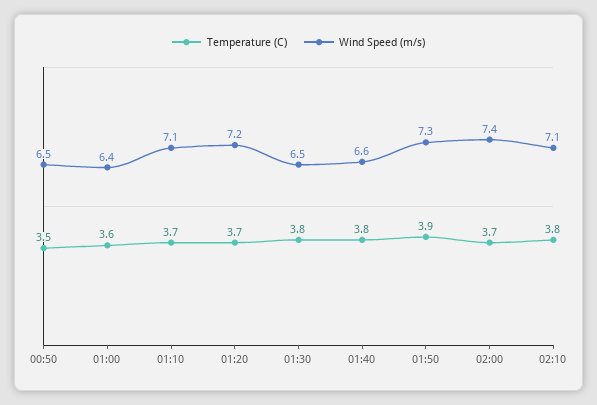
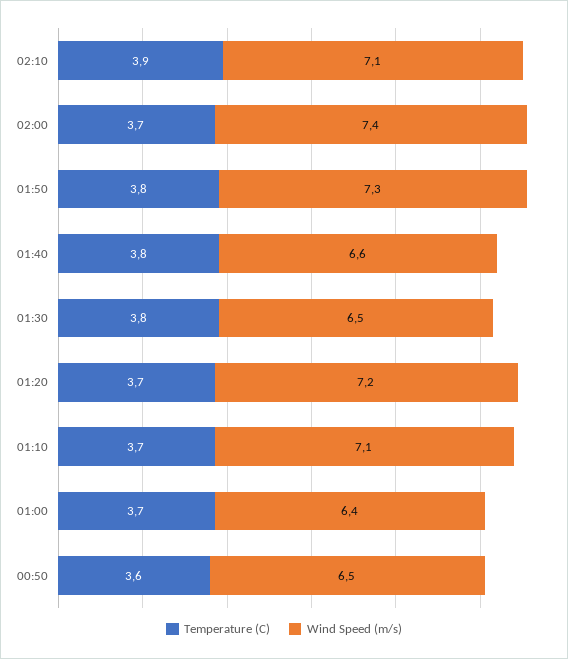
Temperature (C), 00:50: 3.5 -> 3.6
Temperature (C), 01:00: 3.6 -> 3.7
Temperature (C), 01:50: 3.9 -> 3.8
Temperature (C), 02:10: 3.8 -> 3.9

